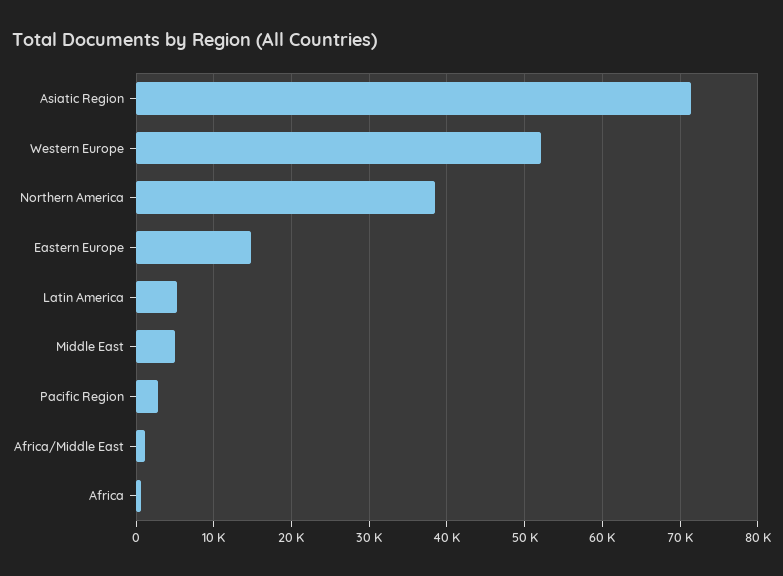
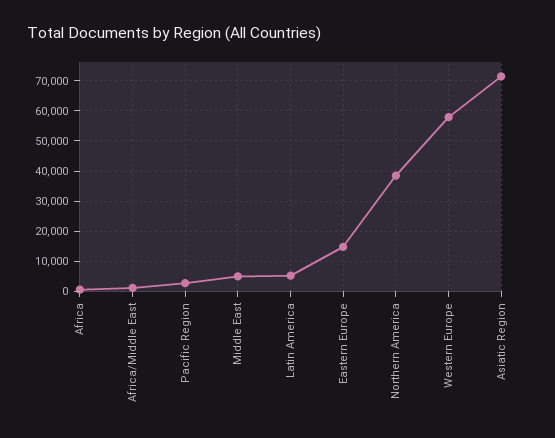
Western Europe: 52000 -> 58000

